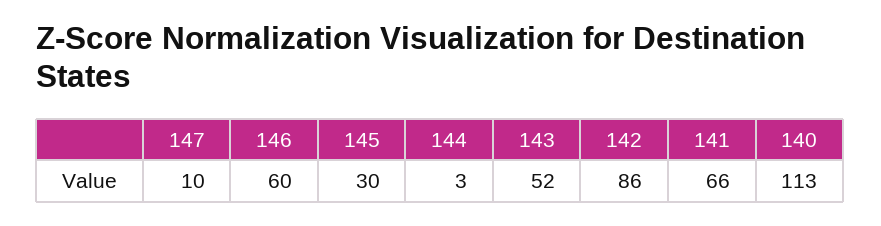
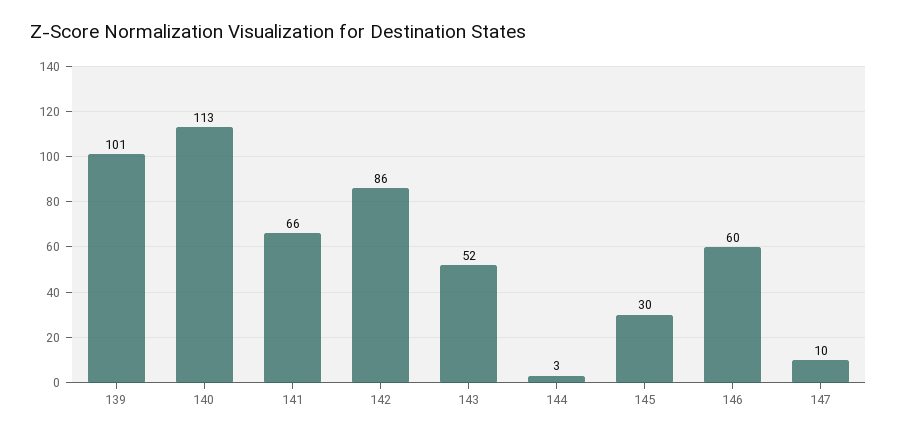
139: none -> 101

